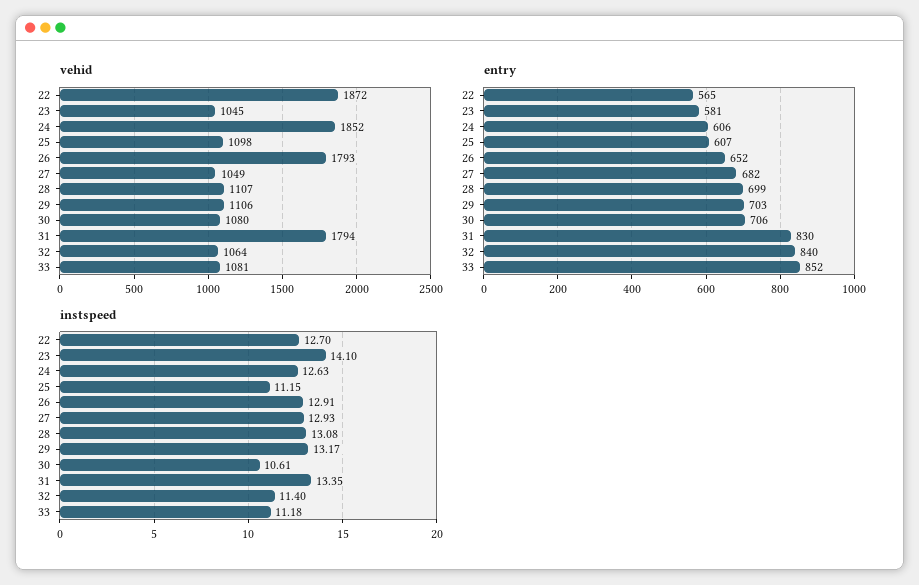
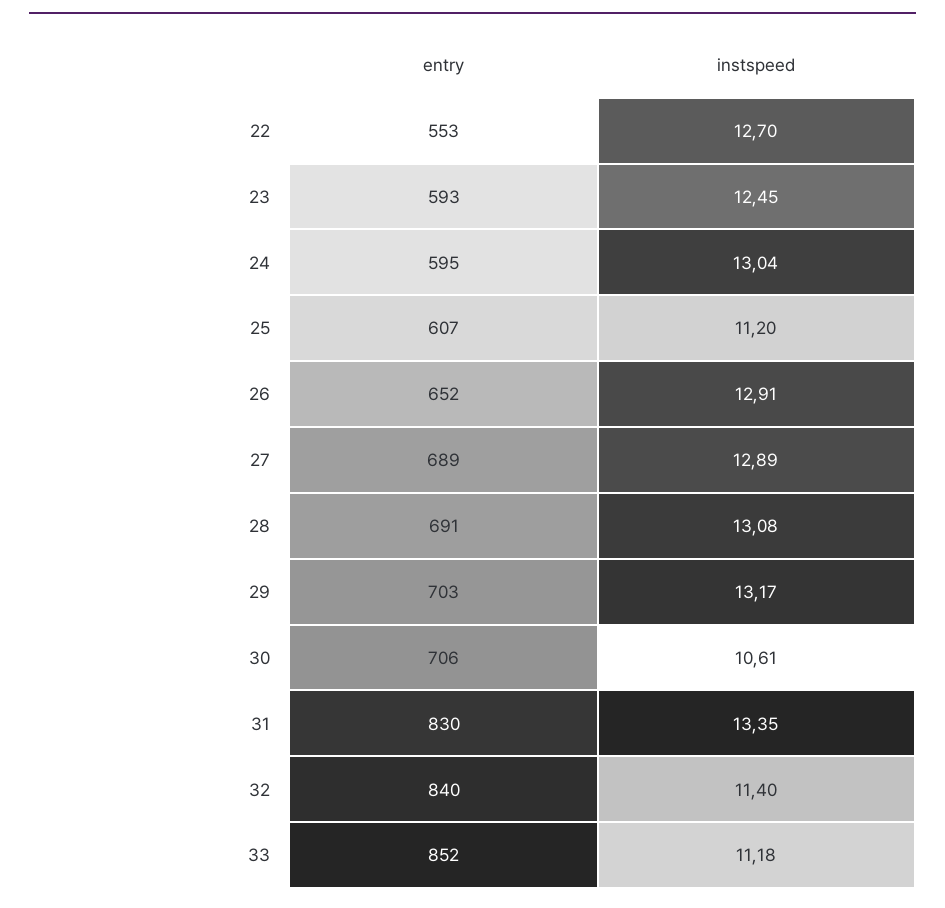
vehid, 22: 1872 -> none
vehid, 23: 1045 -> none
vehid, 24: 1852 -> none
vehid, 25: 1098 -> none
vehid, 26: 1793 -> none
vehid, 27: 1049 -> none
vehid, 28: 1107 -> none
vehid, 29: 1106 -> none
vehid, 30: 1080 -> none
vehid, 31: 1794 -> none
vehid, 32: 1064 -> none
vehid, 33: 1081 -> none
entry, 22: 565 -> 553
entry, 23: 581 -> 593
entry, 24: 606 -> 595
entry, 27: 682 -> 689
entry, 28: 699 -> 691
instspeed, 23: 14.1 -> 12.45
instspeed, 24: 12.63 -> 13.04
instspeed, 25: 11.15 -> 11.2
instspeed, 27: 12.93 -> 12.89

